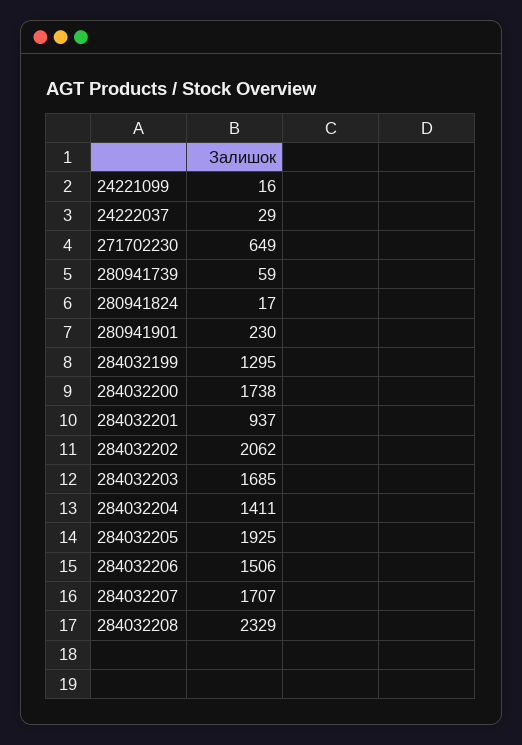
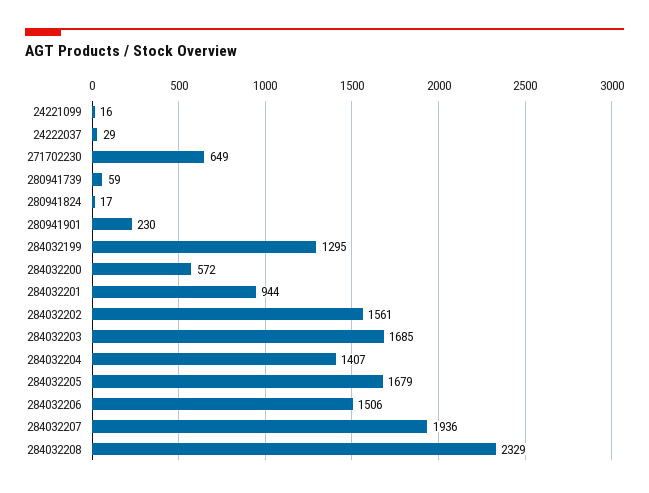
284032200: 1738 -> 572
284032201: 937 -> 944
284032202: 2062 -> 1561
284032204: 1411 -> 1407
284032205: 1925 -> 1679
284032207: 1707 -> 1936

